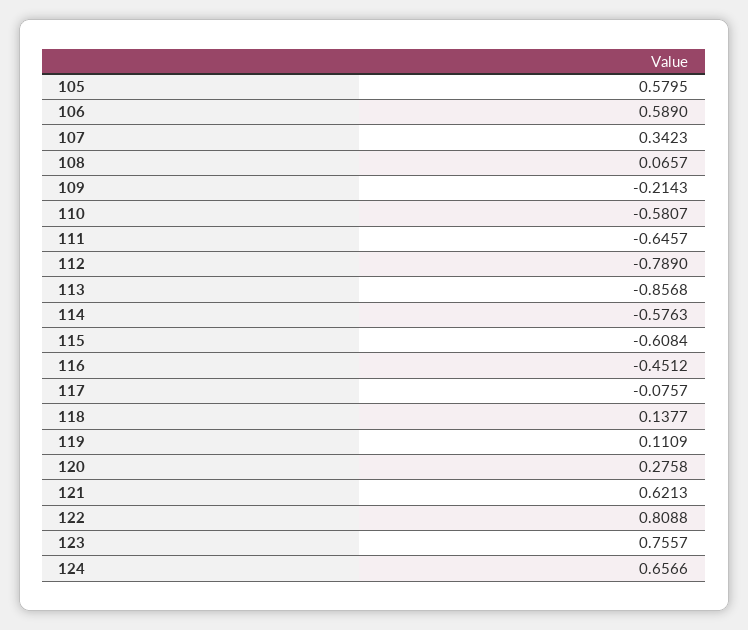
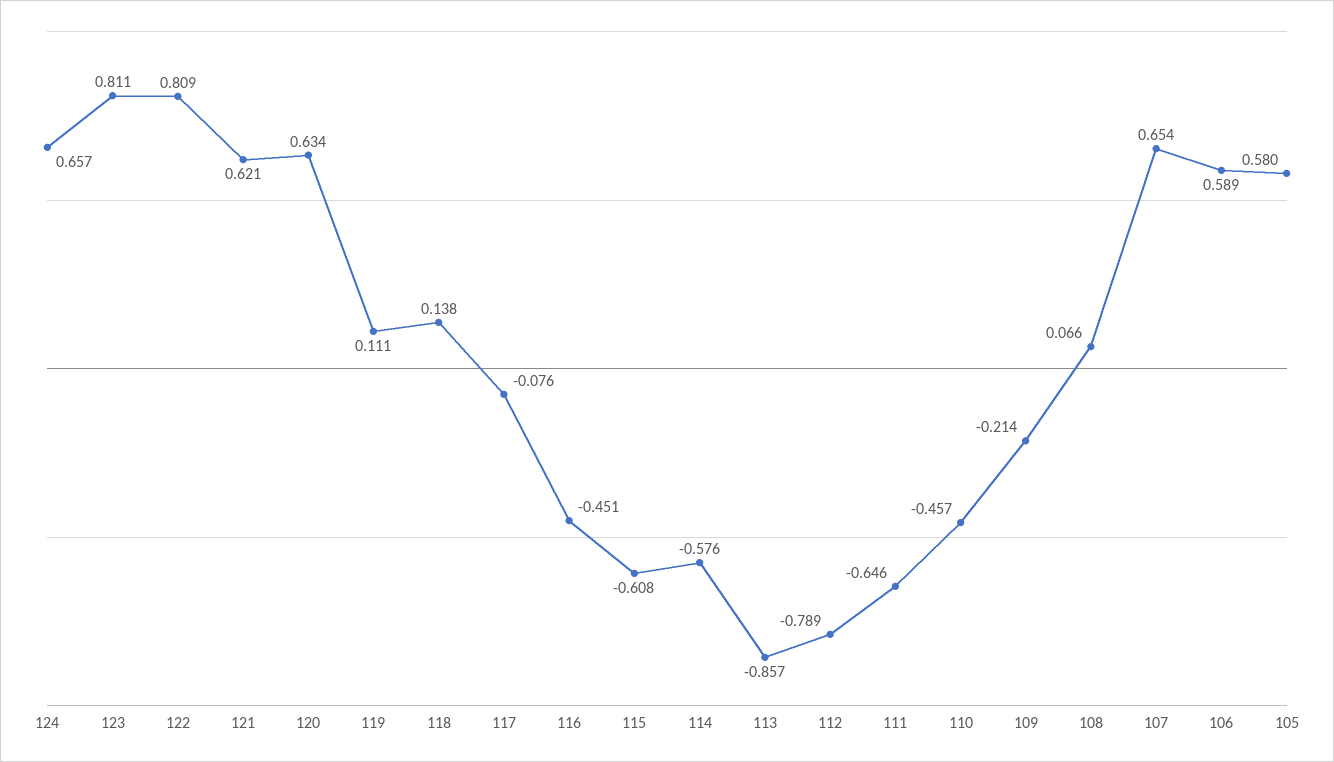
107: 0.3423 -> 0.654
110: -0.5807 -> -0.457
120: 0.2758 -> 0.634
123: 0.7557 -> 0.811

